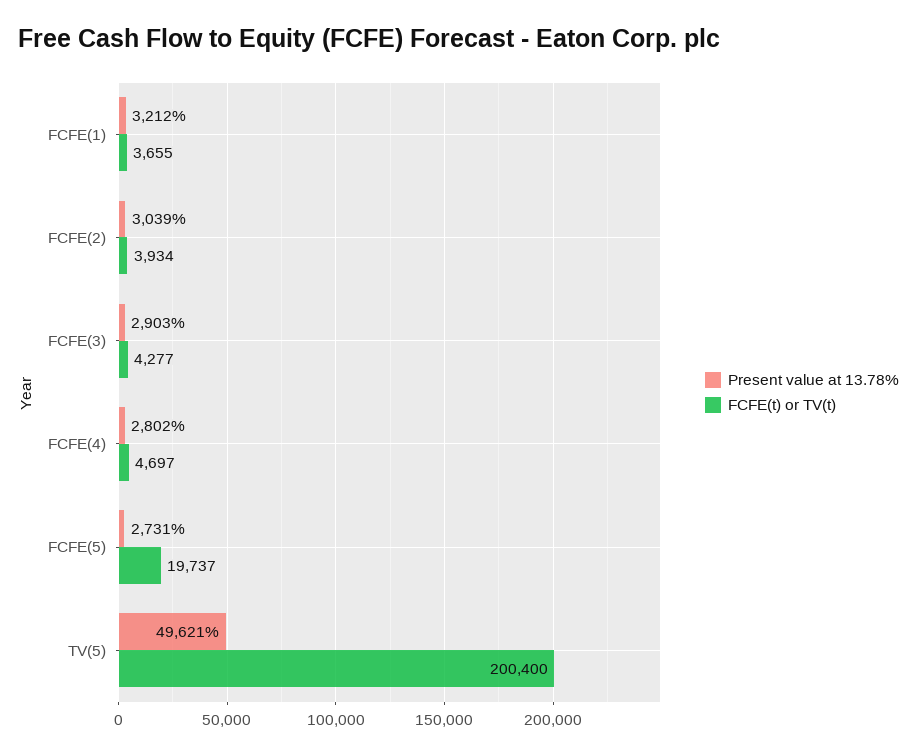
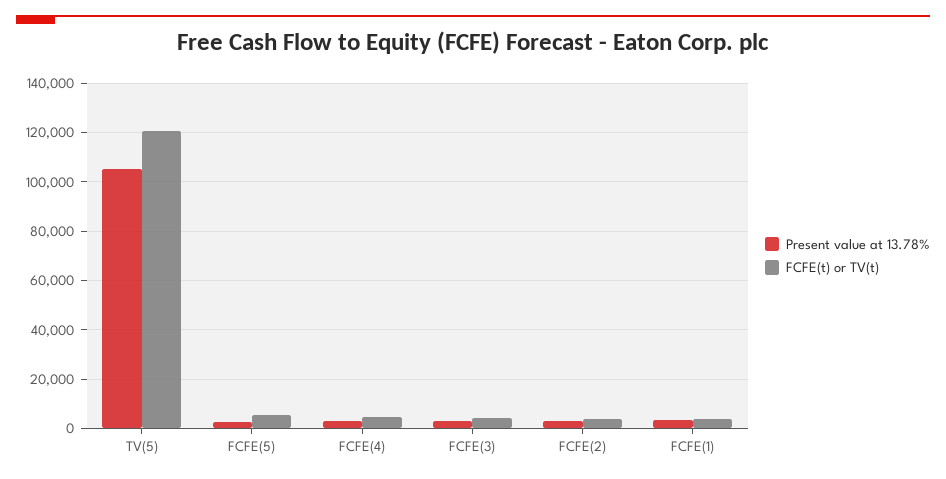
FCFE(t) or TV(t), FCFE(5): 19737 -> 5000
Present value at 13.78%, TV(5): 49621 -> 105000
FCFE(t) or TV(t), TV(5): 200400 -> 120000

